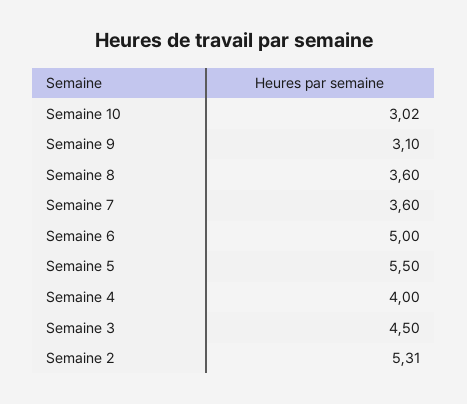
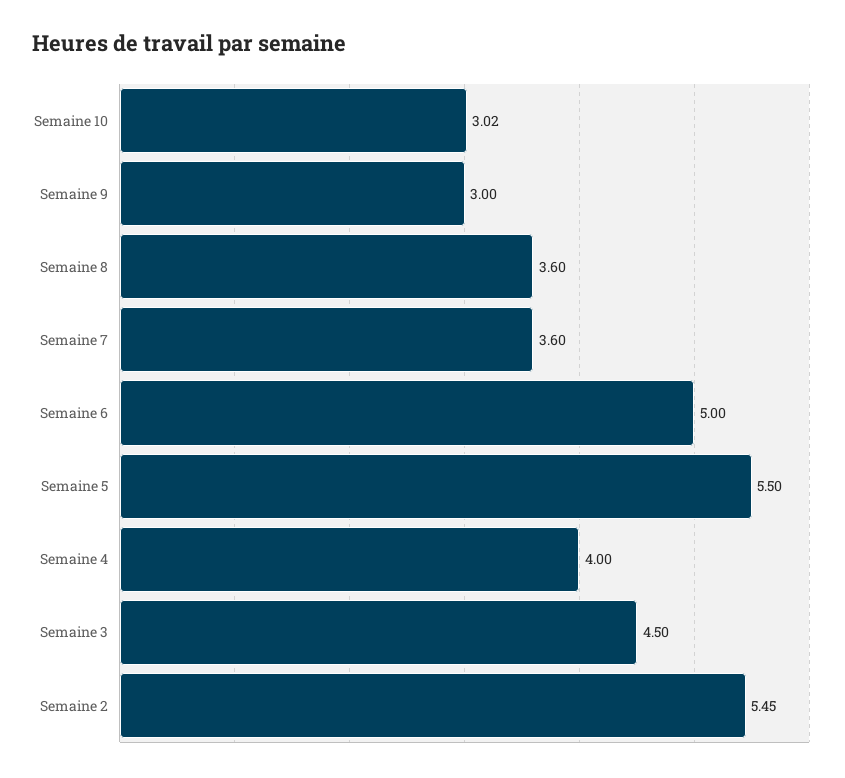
Semaine 9: 3.1 -> 3
Semaine 2: 5.31 -> 5.45

